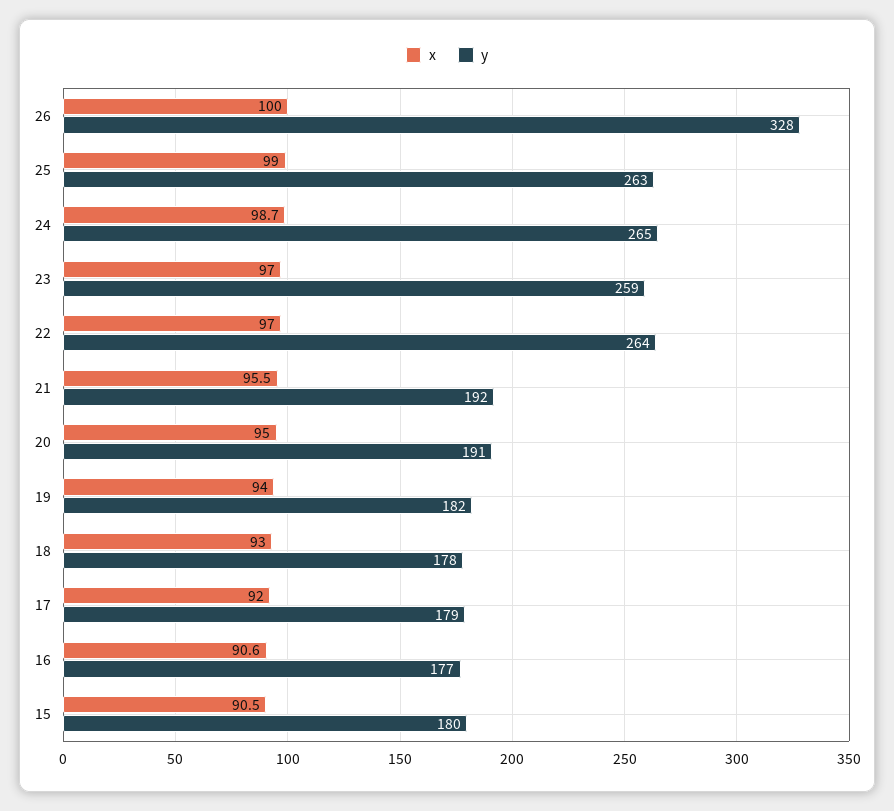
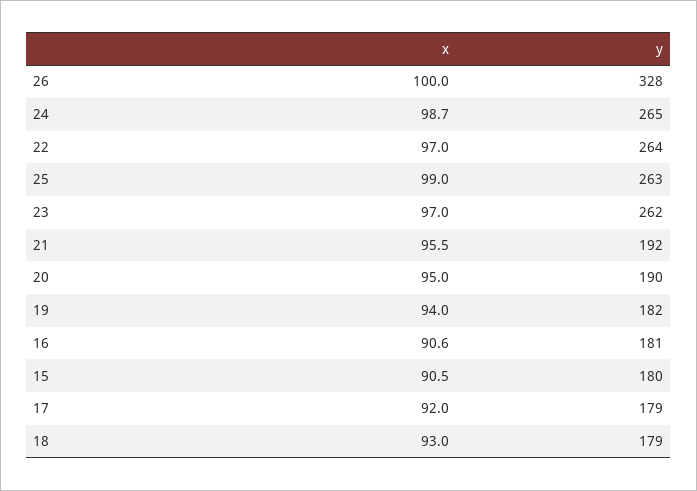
y, 23: 259 -> 262
y, 20: 191 -> 190
y, 18: 178 -> 179
y, 16: 177 -> 181

